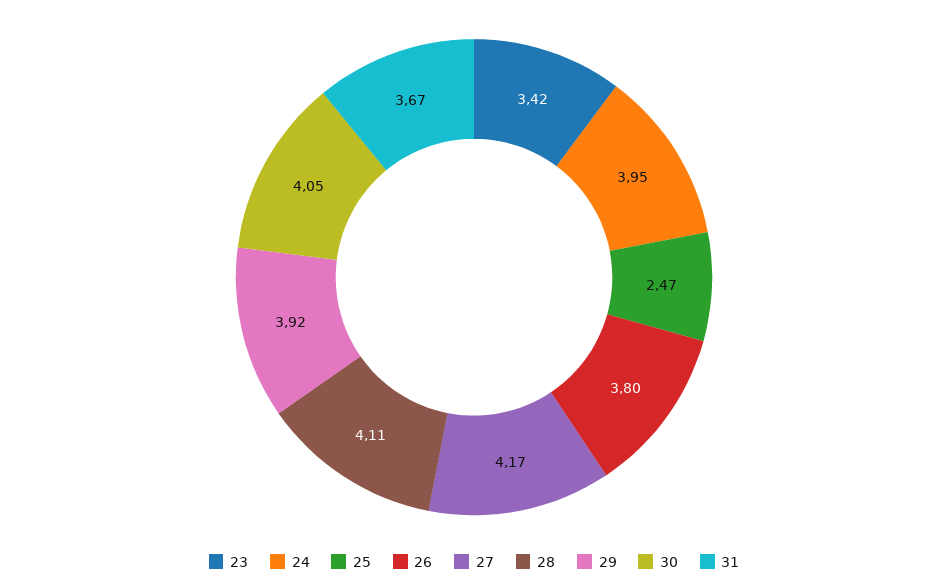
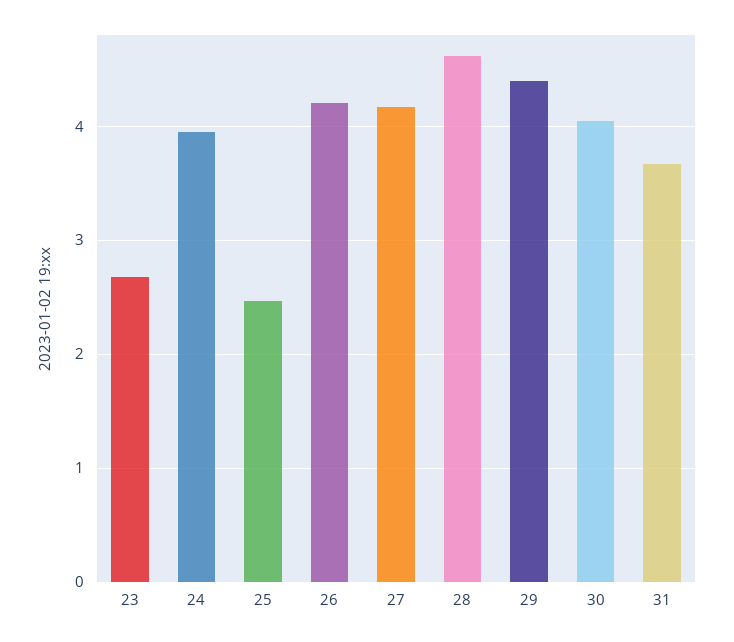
23: 3.42 -> 2.7
26: 3.8 -> 4.2
28: 4.11 -> 4.6
29: 3.92 -> 4.4

